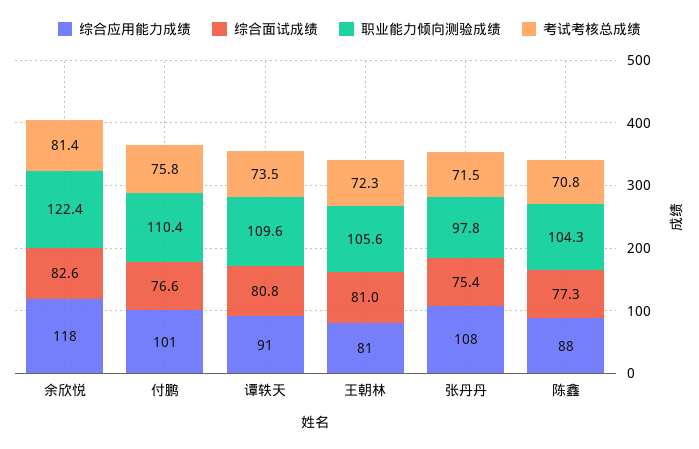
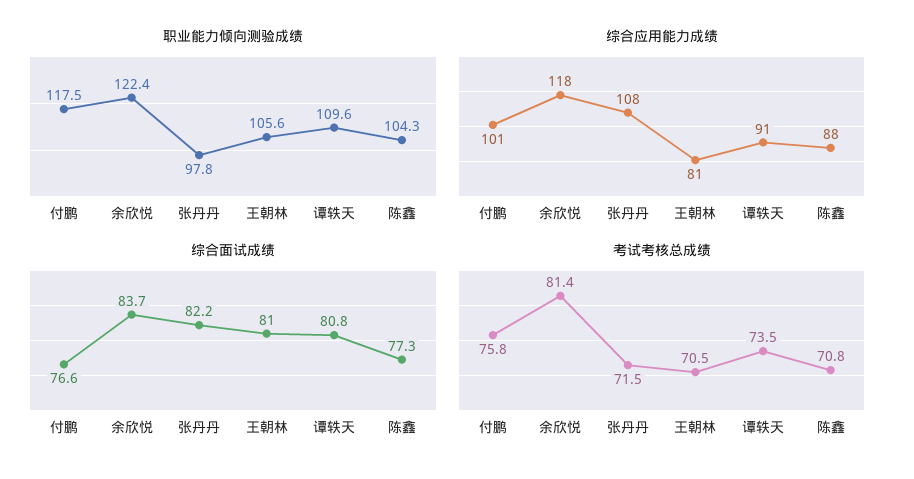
综合面试成绩, 余欣悦: 82.6 -> 83.7
职业能力倾向测验成绩, 付鹏: 110.4 -> 117.5
考试考核总成绩, 王朝林: 72.3 -> 70.5
综合面试成绩, 张丹丹: 75.4 -> 82.2

